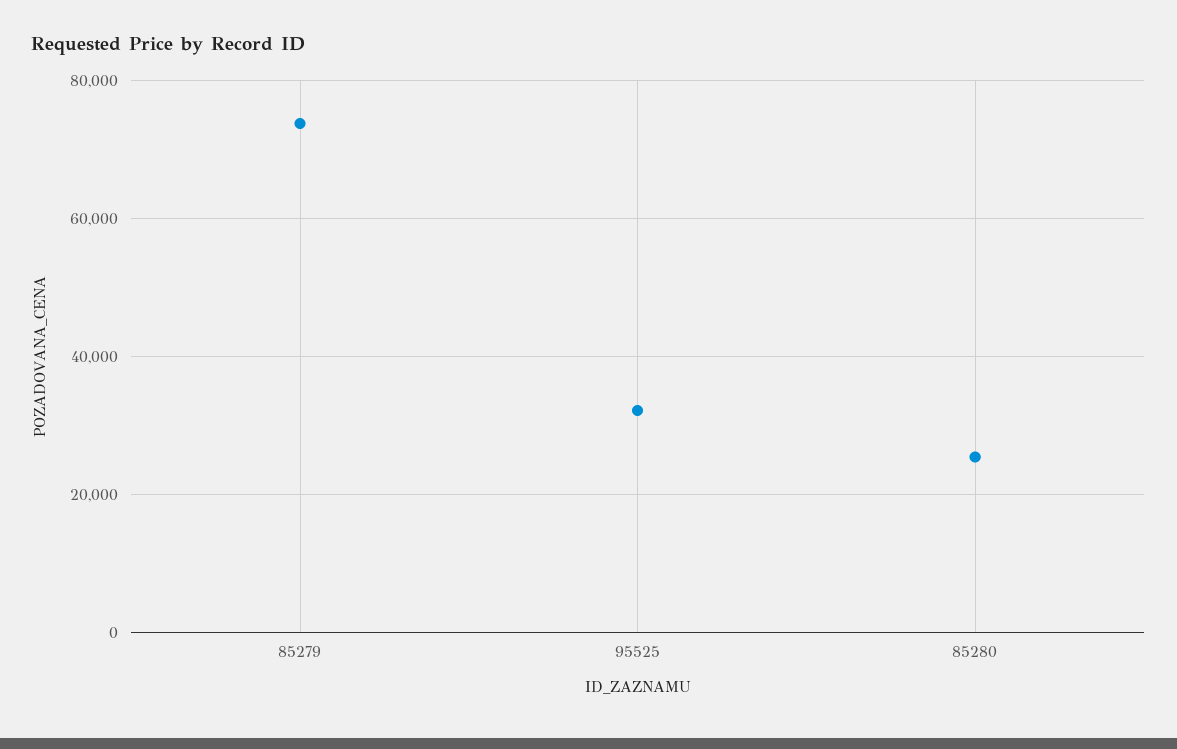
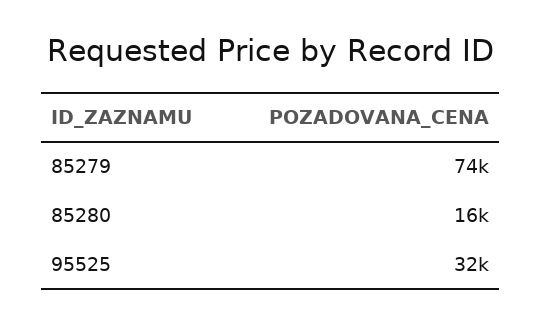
85280: 26000 -> 16000

